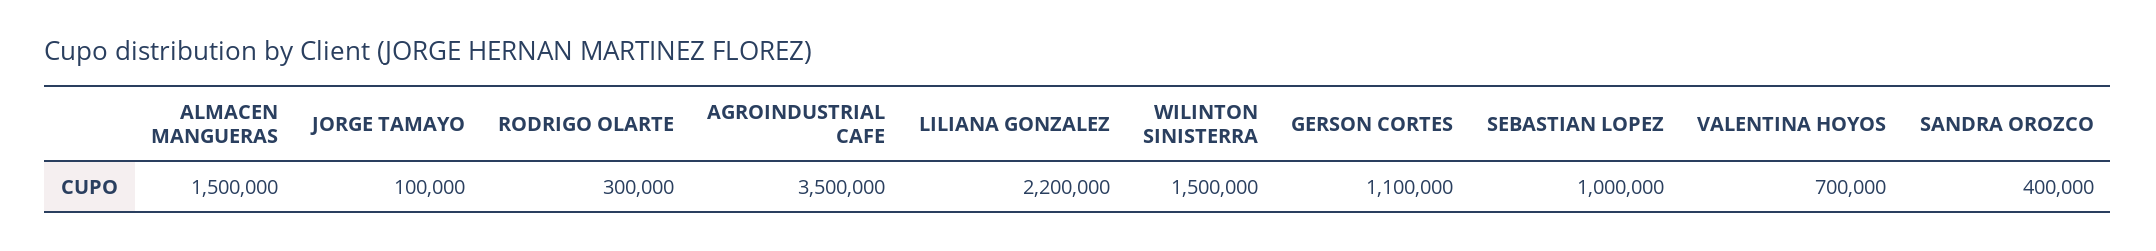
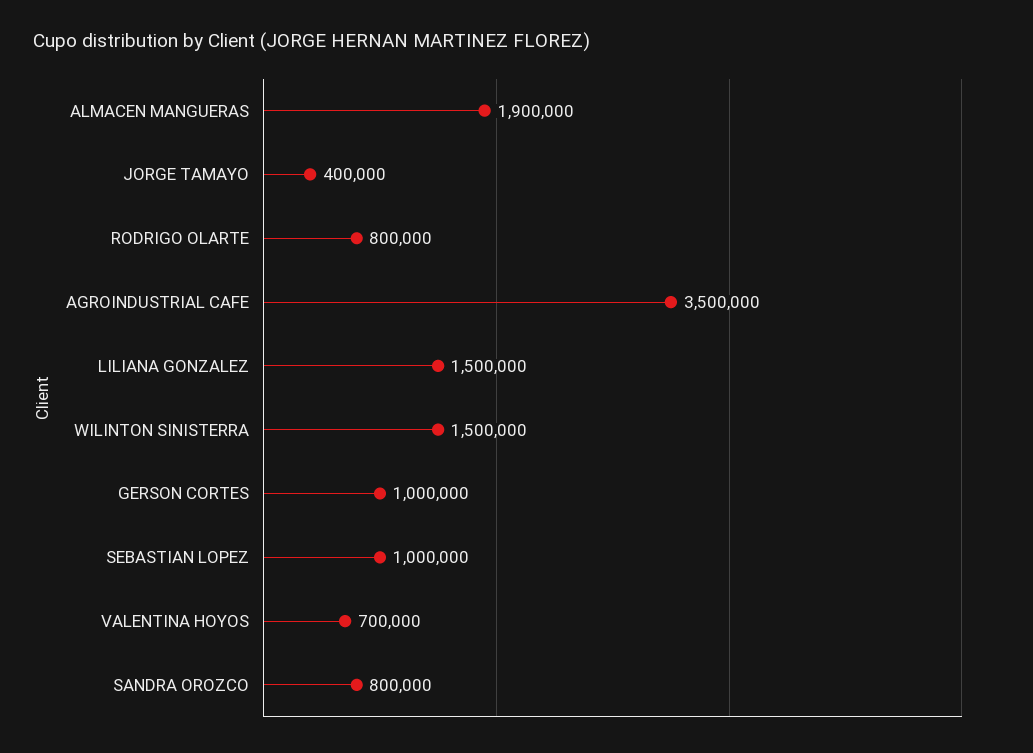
ALMACEN MANGUERAS: 1500000 -> 1900000
JORGE TAMAYO: 100000 -> 400000
RODRIGO OLARTE: 300000 -> 800000
LILIANA GONZALEZ: 2200000 -> 1500000
GERSON CORTES: 1100000 -> 1000000
SANDRA OROZCO: 400000 -> 800000

